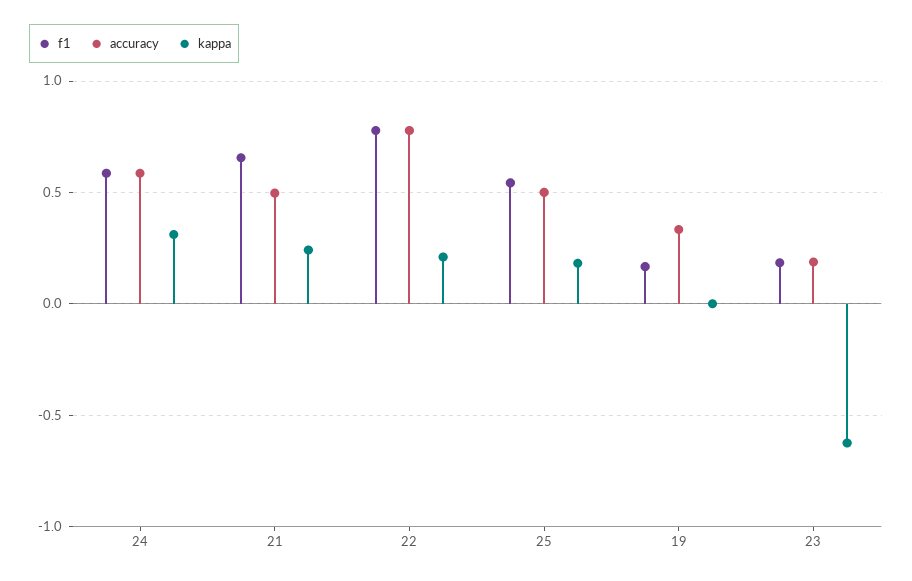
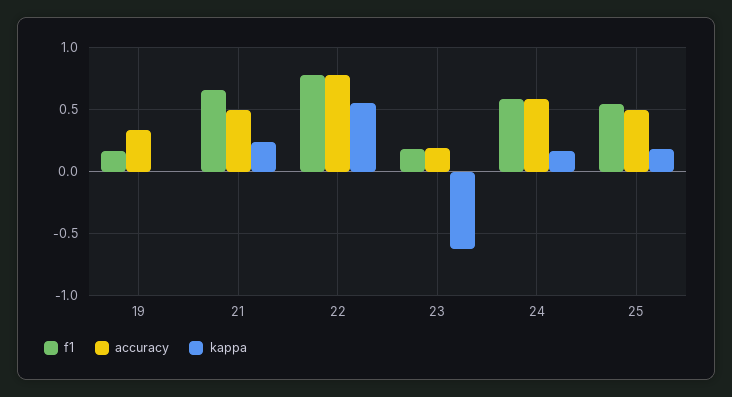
kappa, 24: 0.3 -> 0.15
kappa, 22: 0.2 -> 0.55

